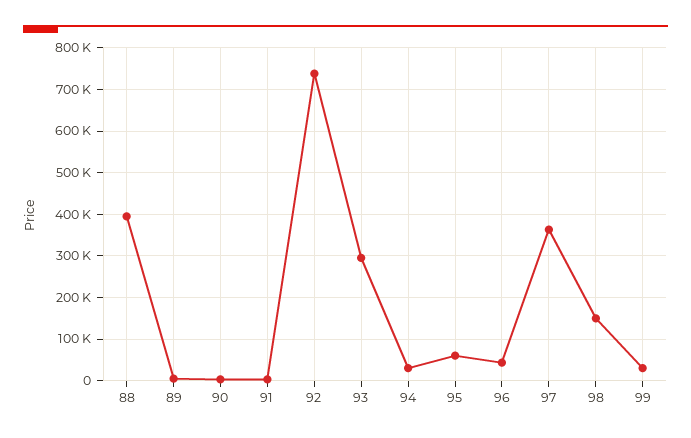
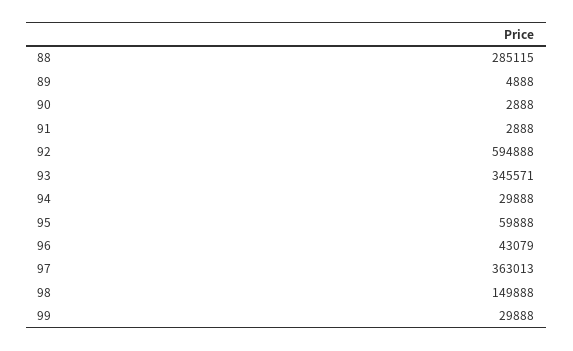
88: 400000 -> 285115
92: 740000 -> 594888
93: 300000 -> 345571

